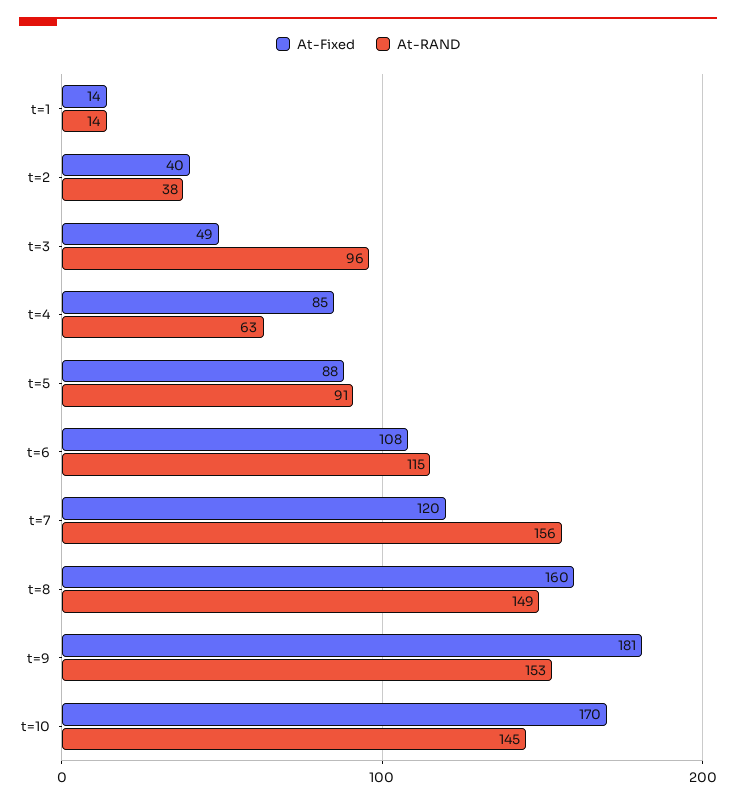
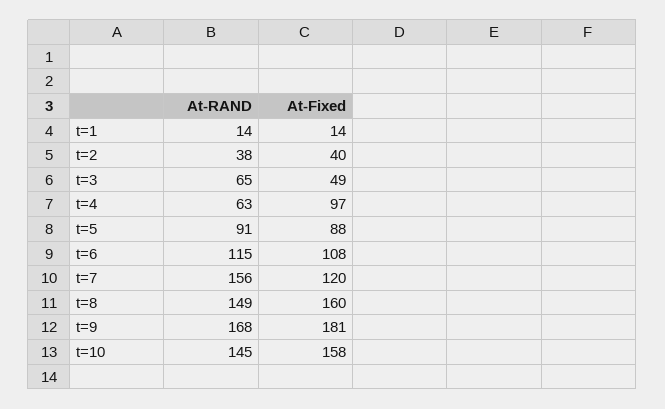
At-RAND, t=3: 96 -> 65
At-Fixed, t=4: 85 -> 97
At-RAND, t=9: 153 -> 168
At-Fixed, t=10: 170 -> 158

